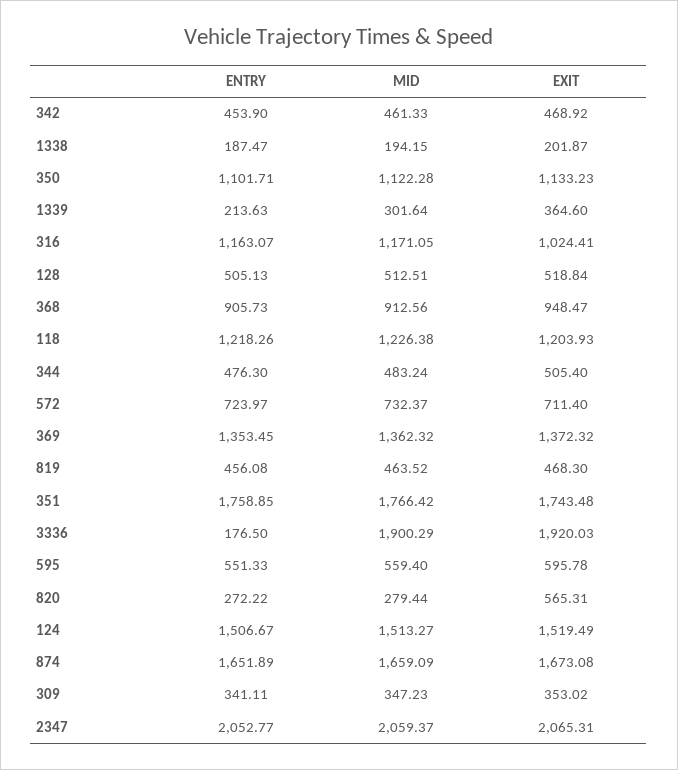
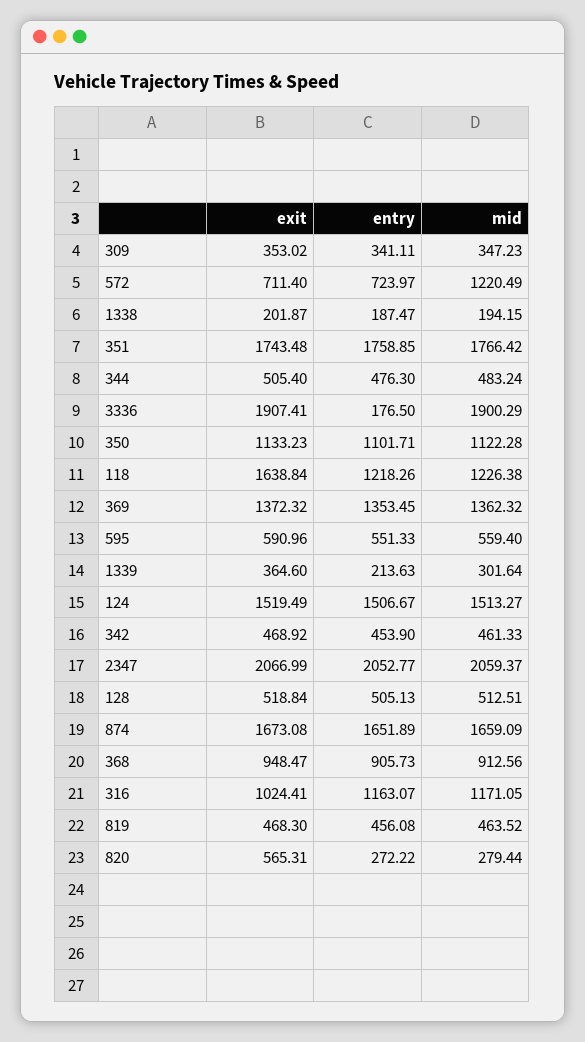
EXIT, 118: 1203.93 -> 1638.84
MID, 572: 732.37 -> 1220.49
EXIT, 3336: 1920.03 -> 1907.41
EXIT, 595: 595.78 -> 590.96
EXIT, 2347: 2065.31 -> 2066.99

